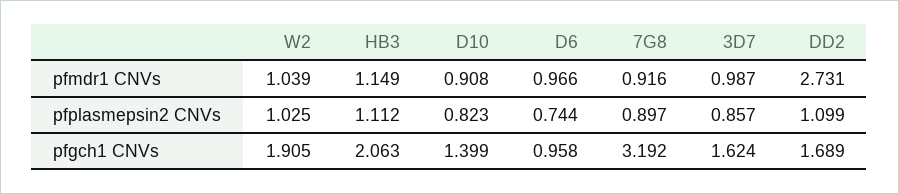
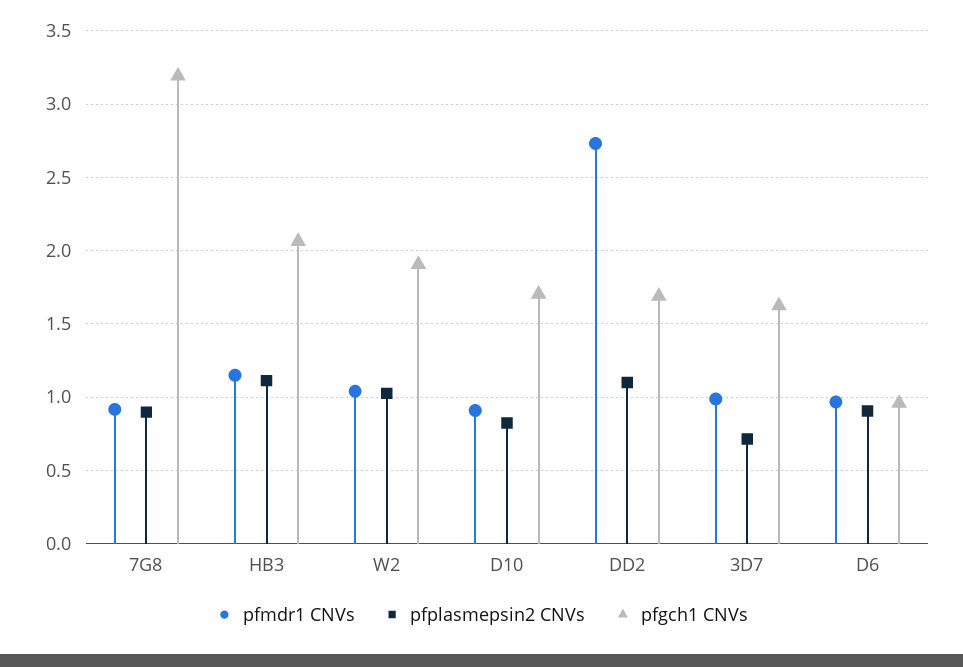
pfplasmepsin2 CNVs, D6: 0.744 -> 0.9
pfplasmepsin2 CNVs, 3D7: 0.857 -> 0.7
pfgch1 CNVs, D10: 1.399 -> 1.7

